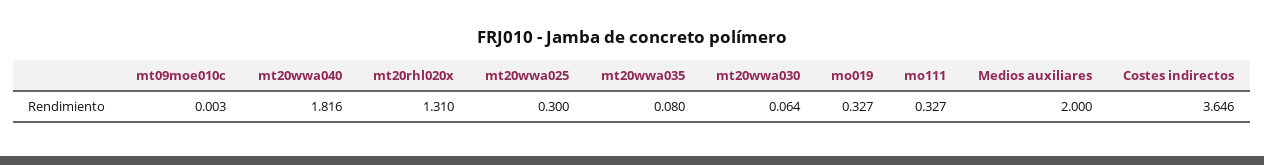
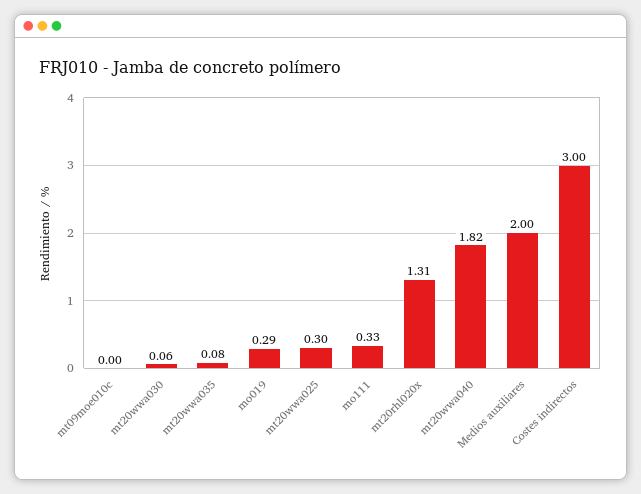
mo019: 0.327 -> 0.29
Costes indirectos: 3.646 -> 3

